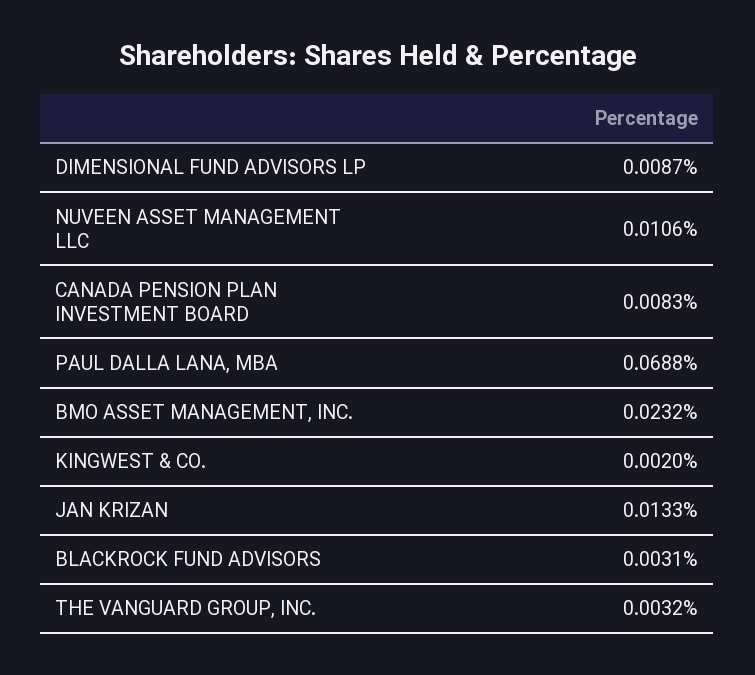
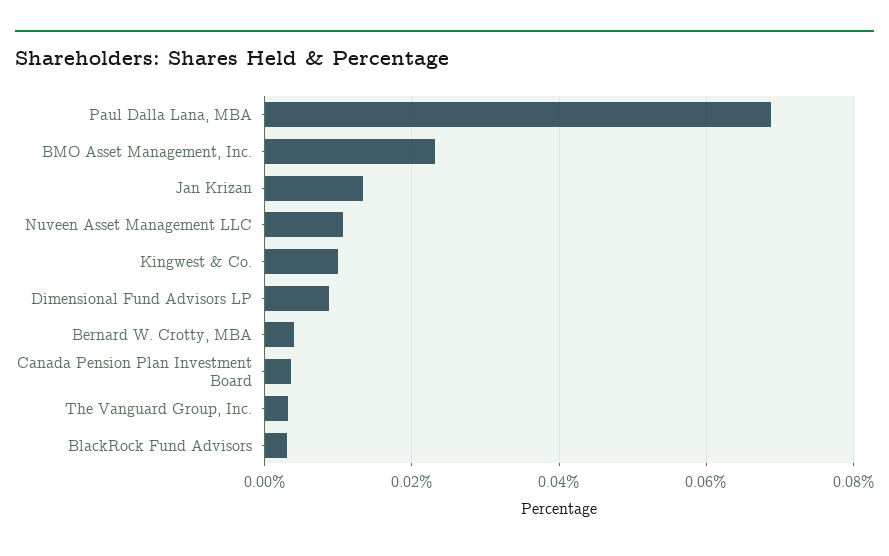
CANADA PENSION PLAN INVESTMENT BOARD: 0.0083 -> 0.004
KINGWEST & CO.: 0.002 -> 0.01
Bernard W. Crotty, MBA: none -> 0.004

